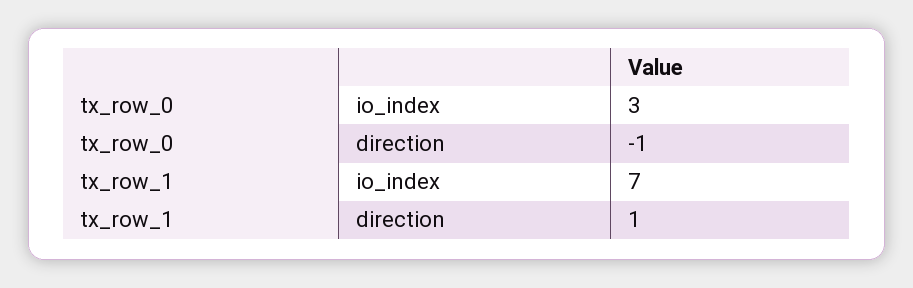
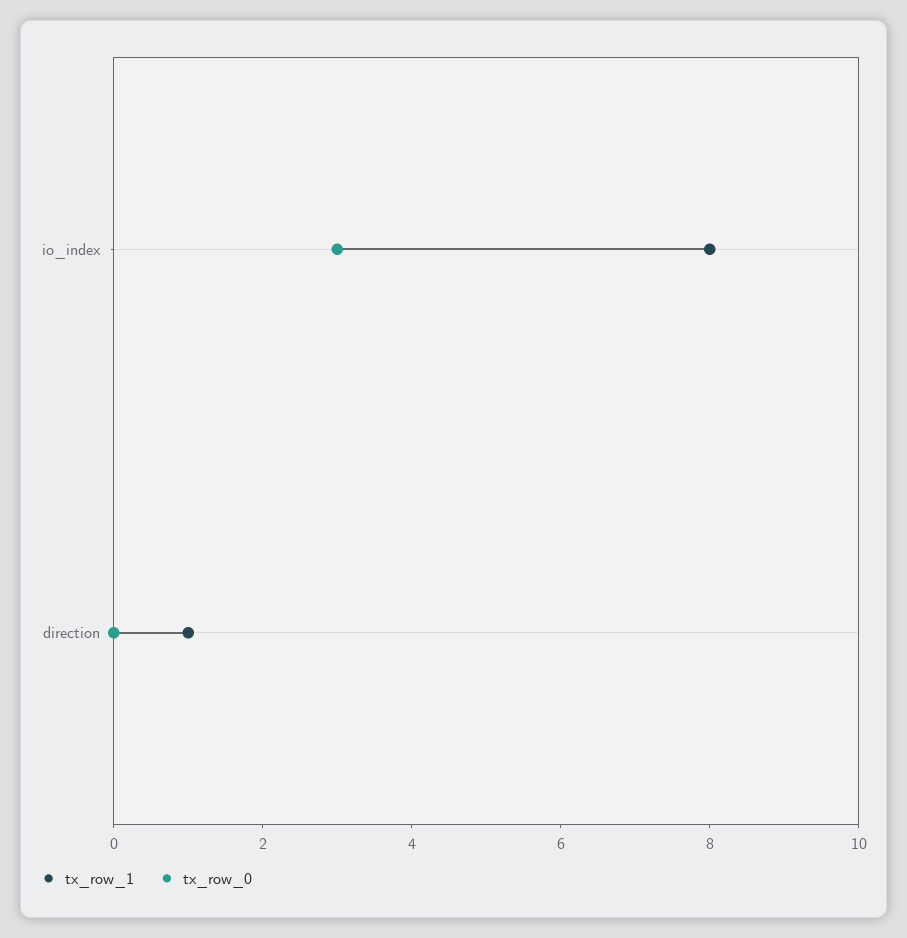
tx_row_0, direction: -1 -> 0
tx_row_1, io_index: 7 -> 8

